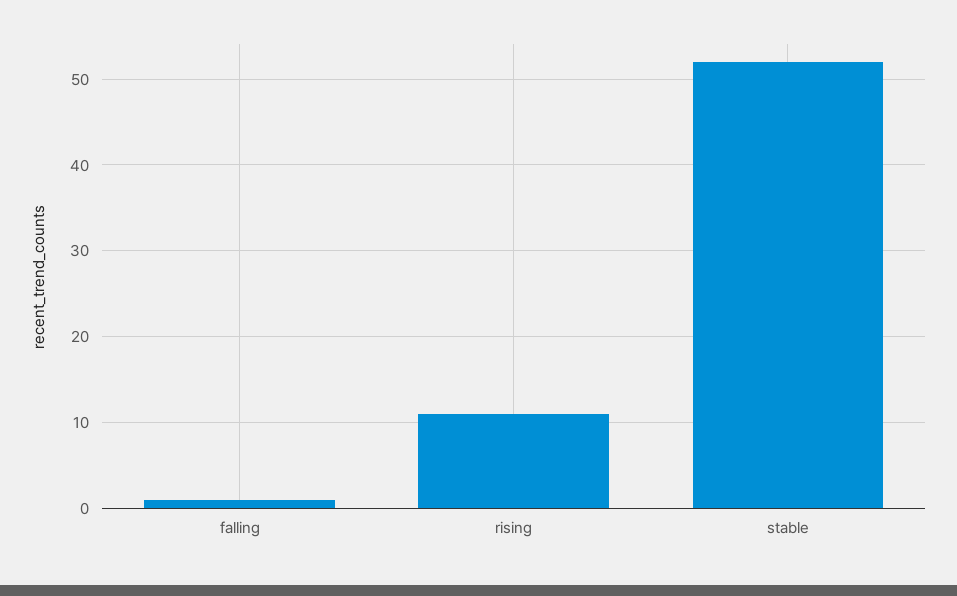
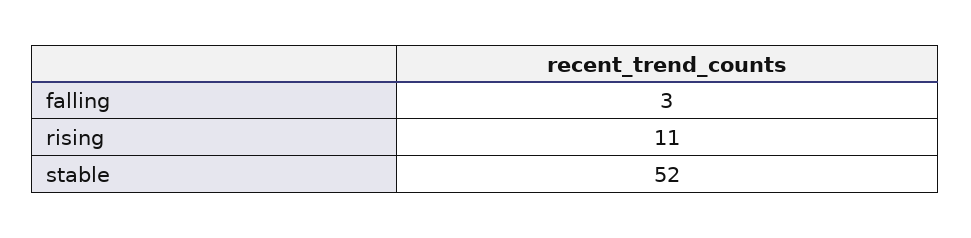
falling: 1 -> 3

